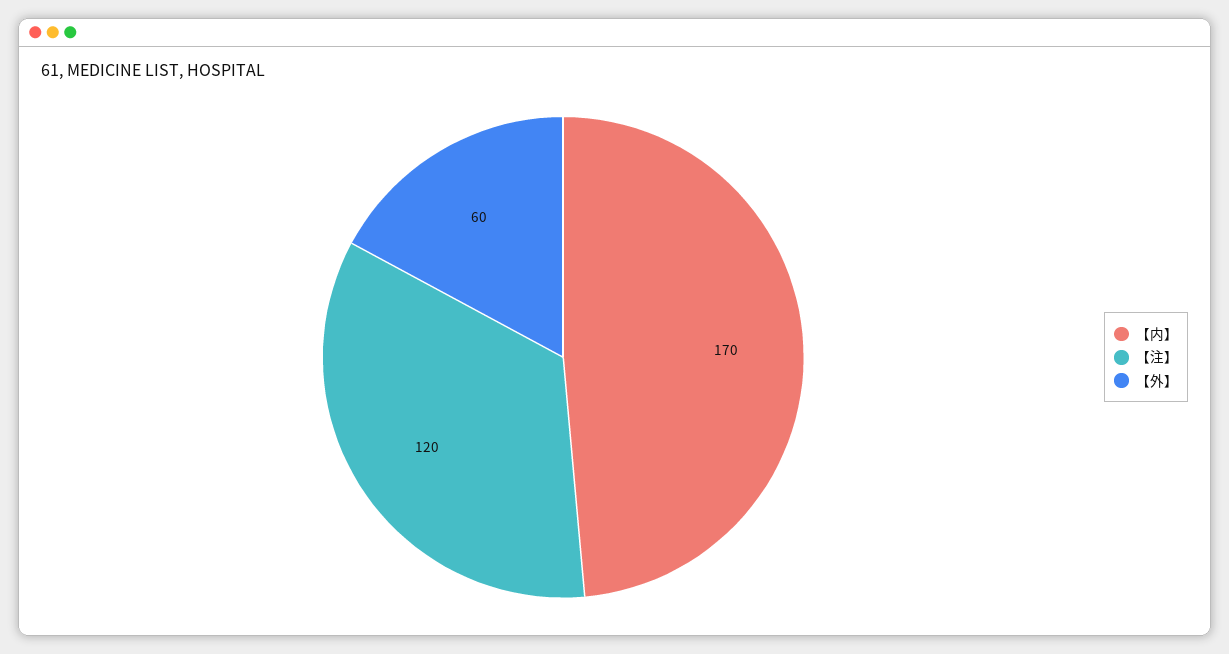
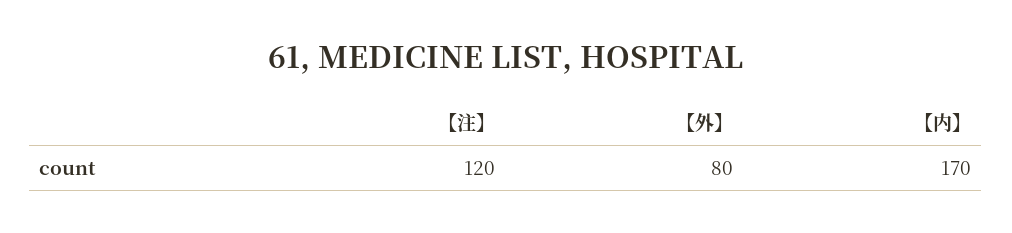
【外】: 60 -> 80

